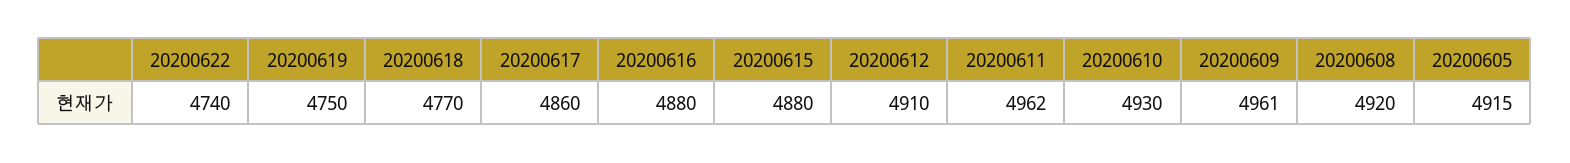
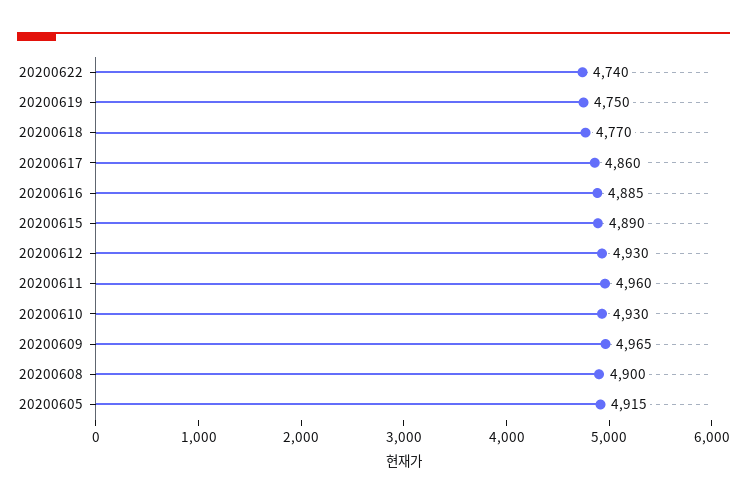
20200616: 4880 -> 4885
20200615: 4880 -> 4890
20200612: 4910 -> 4930
20200611: 4962 -> 4960
20200609: 4961 -> 4965
20200608: 4920 -> 4900

